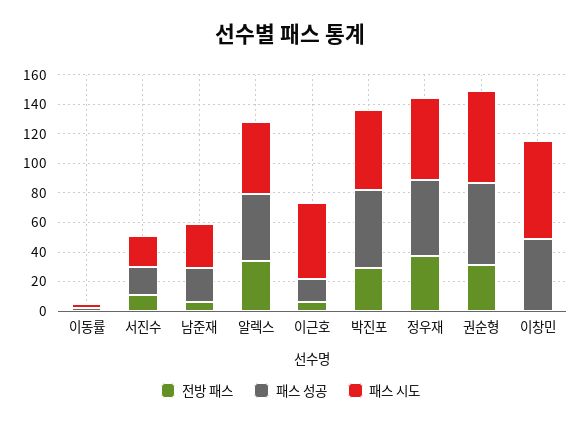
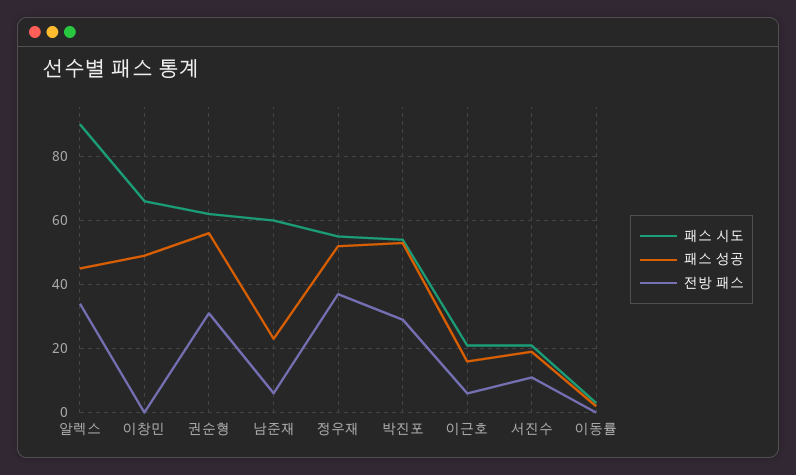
패스 시도, 남준재: 30 -> 60
패스 시도, 알렉스: 50 -> 90
패스 시도, 이근호: 50 -> 20

